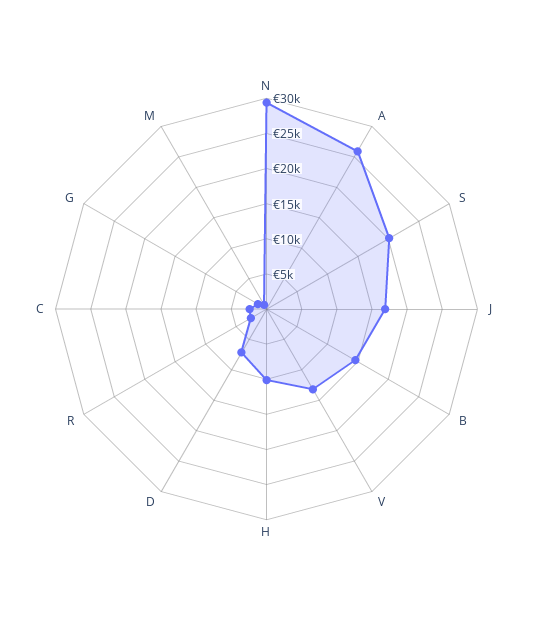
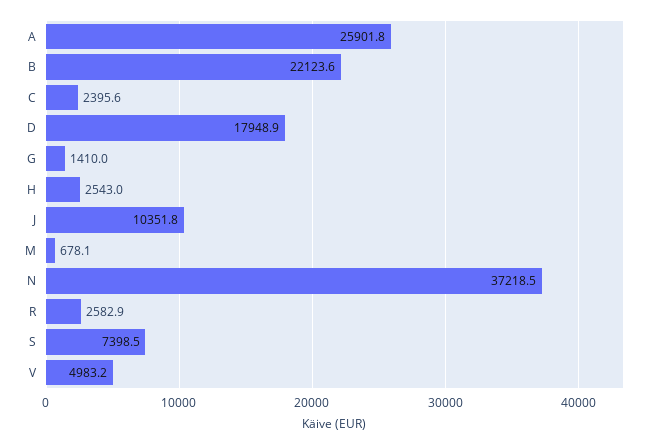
N: 30000 -> 37218.5
S: 20000 -> 7398.5
J: 17500 -> 10351.8
B: 15000 -> 22123.6
V: 12500 -> 4983.2
H: 10000 -> 2543
D: 7500 -> 17948.9

